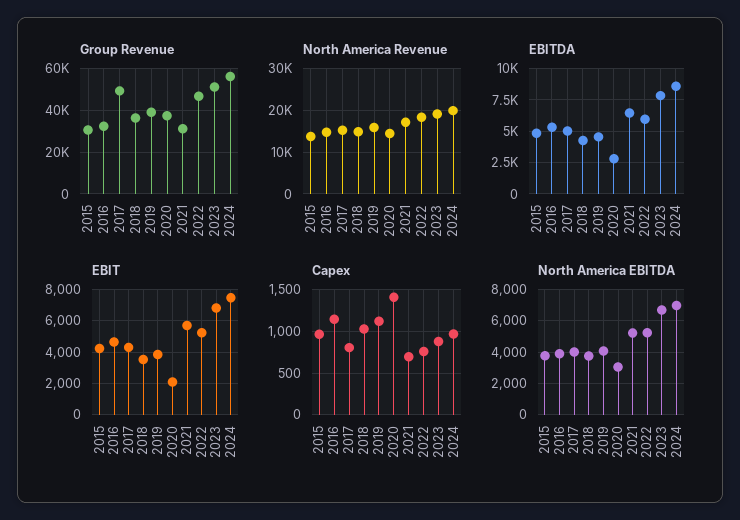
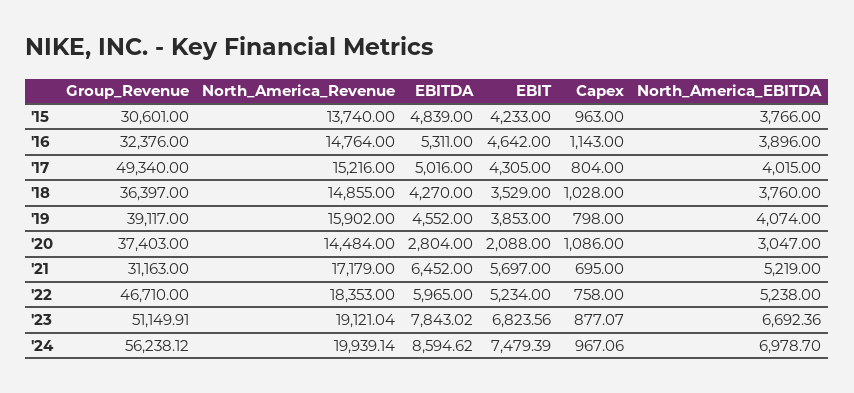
Capex, 2019: 1100 -> 798
Capex, 2020: 1400 -> 1086

